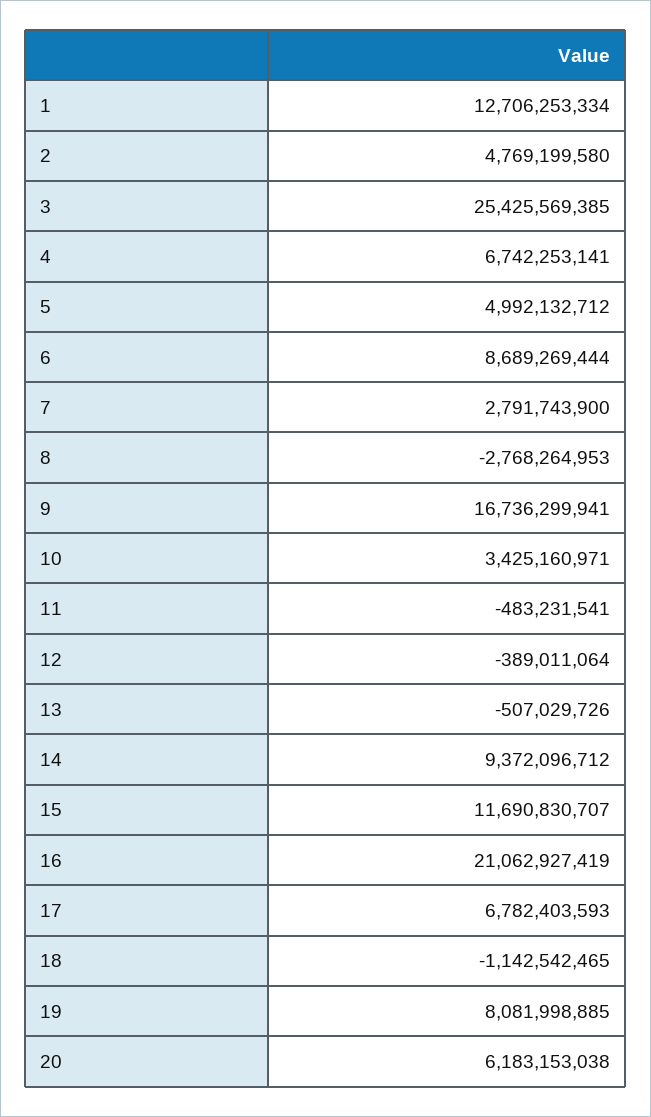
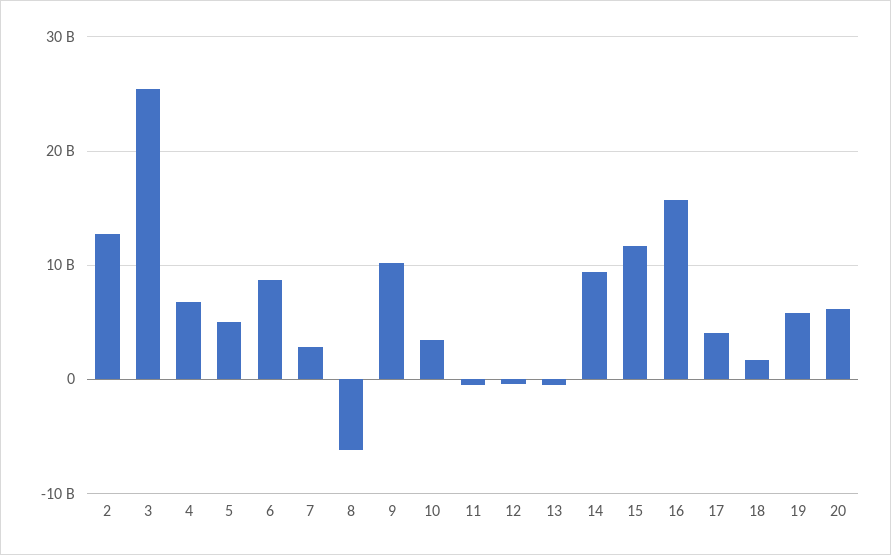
1: 12706253334 -> none
2: 4769199580 -> 13000000000
8: -2768264953 -> -6000000000
9: 16736299941 -> 10000000000
16: 21062927419 -> 16000000000
17: 6782403593 -> 4000000000
18: -1142542465 -> 2000000000
19: 8081998885 -> 6000000000

